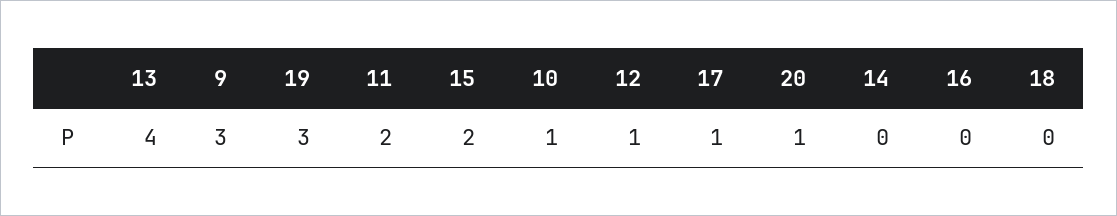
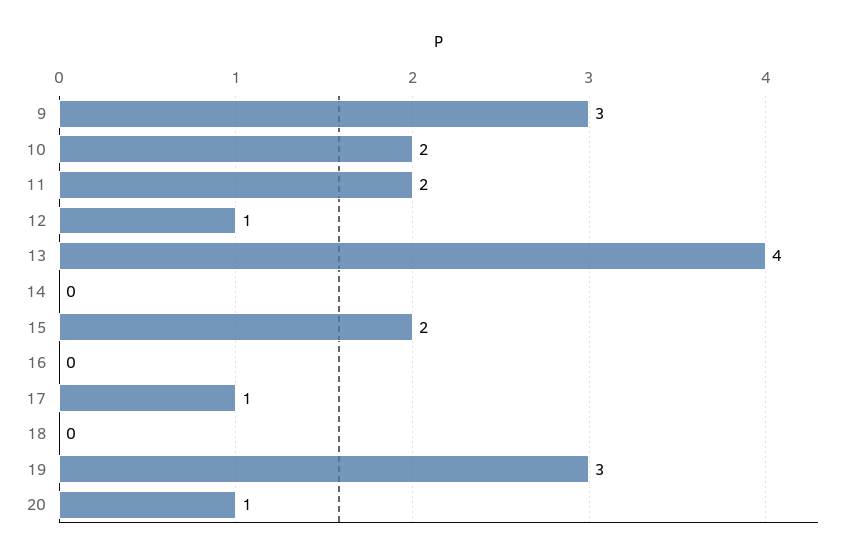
10: 1 -> 2

